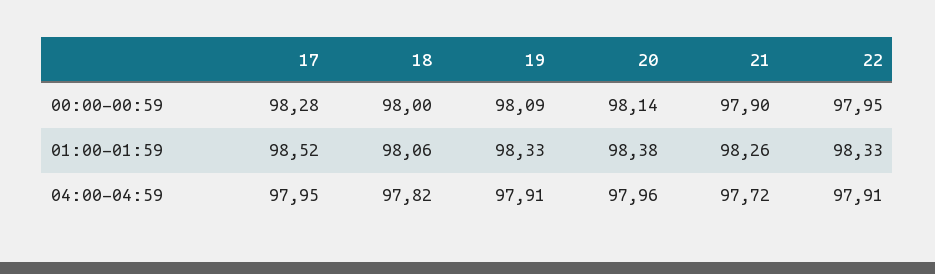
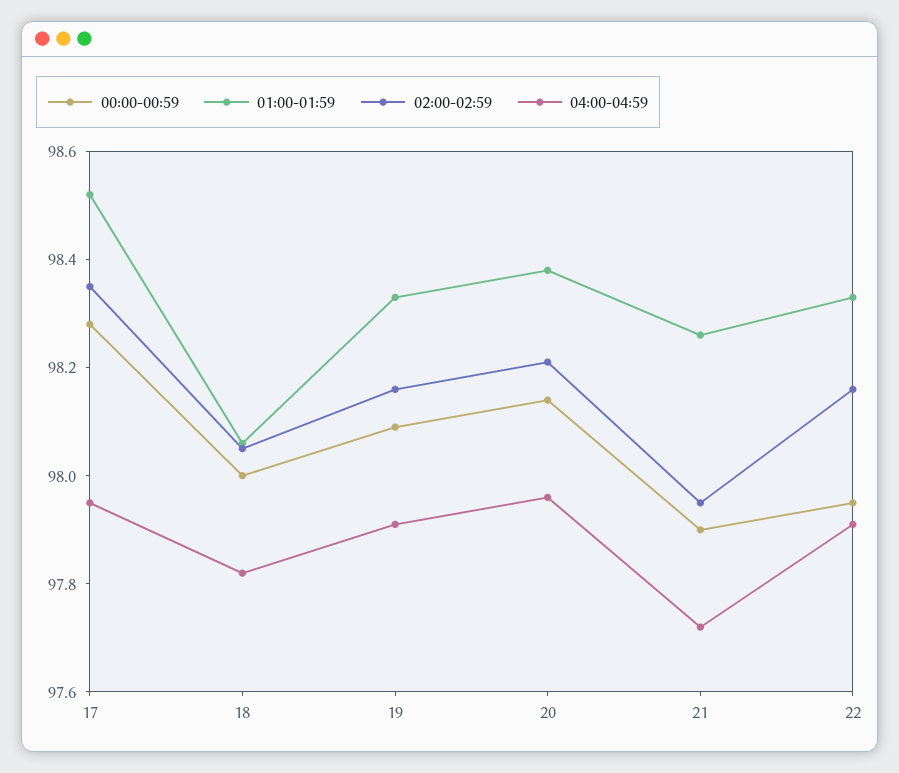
02:00-02:59, 17: none -> 98.35
02:00-02:59, 18: none -> 98.05
02:00-02:59, 19: none -> 98.15
02:00-02:59, 20: none -> 98.2
02:00-02:59, 21: none -> 97.95
02:00-02:59, 22: none -> 98.15

